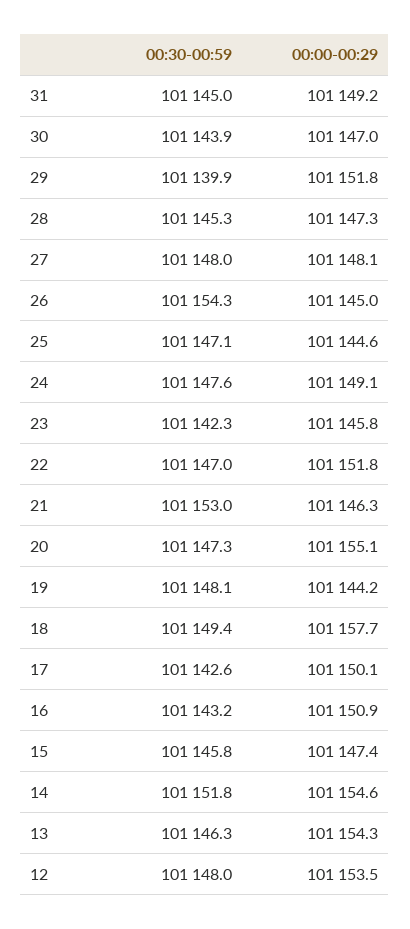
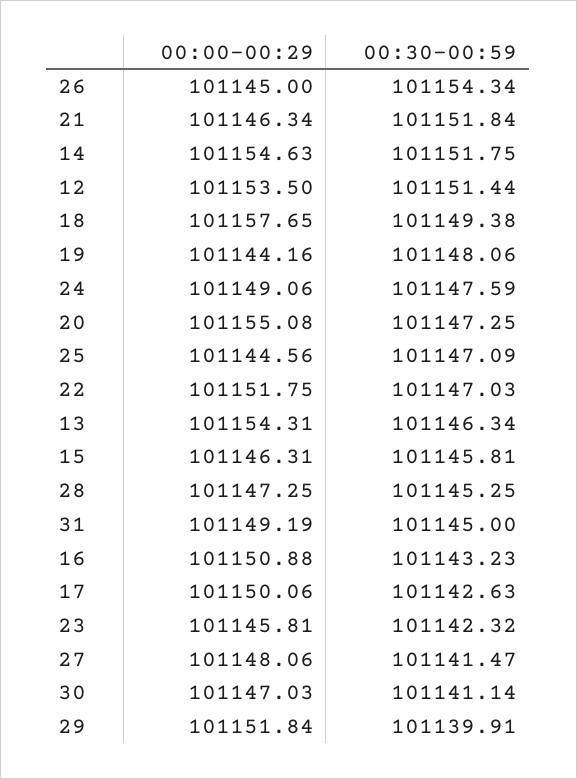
00:30-00:59, 30: 101143.9 -> 101141.14
00:30-00:59, 27: 101148 -> 101141.47
00:30-00:59, 21: 101153 -> 101151.84
00:00-00:29, 15: 101147.4 -> 101146.31
00:30-00:59, 12: 101148 -> 101151.44

